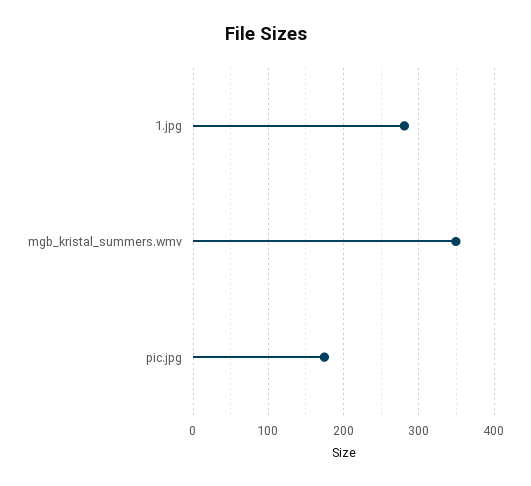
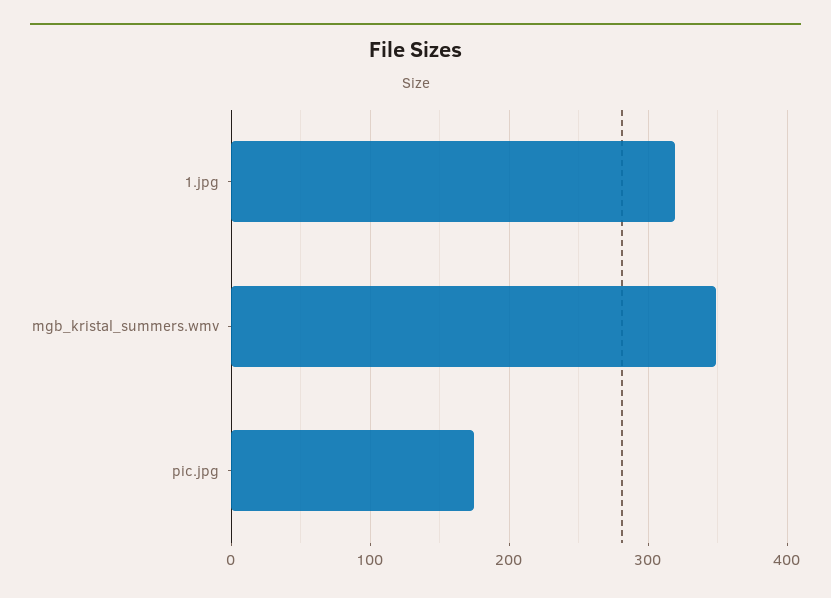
1.jpg: 280 -> 320

